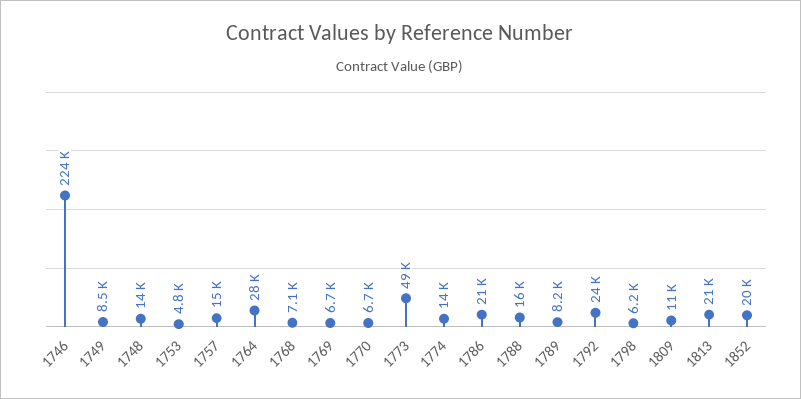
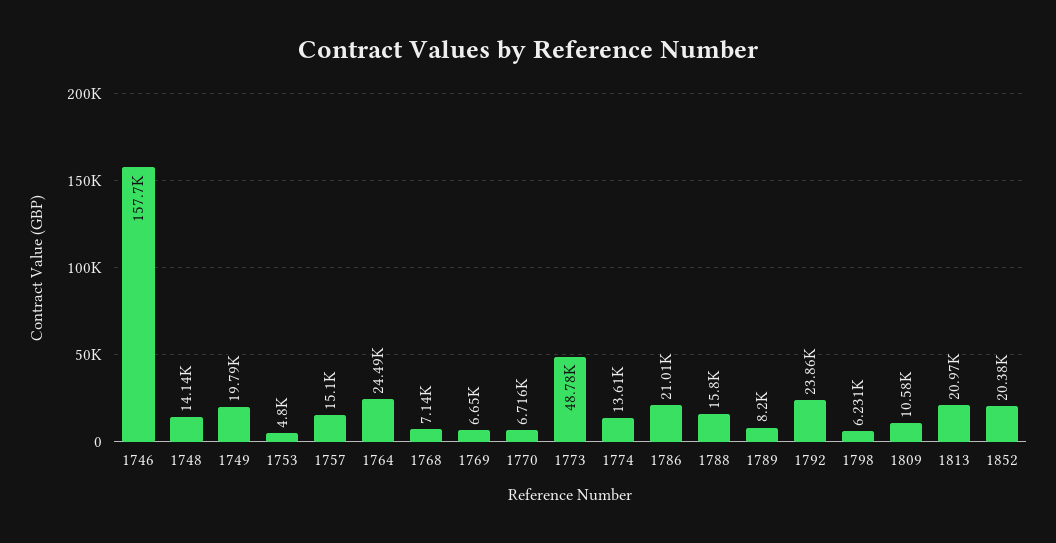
1746: 224000 -> 157700
1749: 8500 -> 19790
1764: 28000 -> 24490

